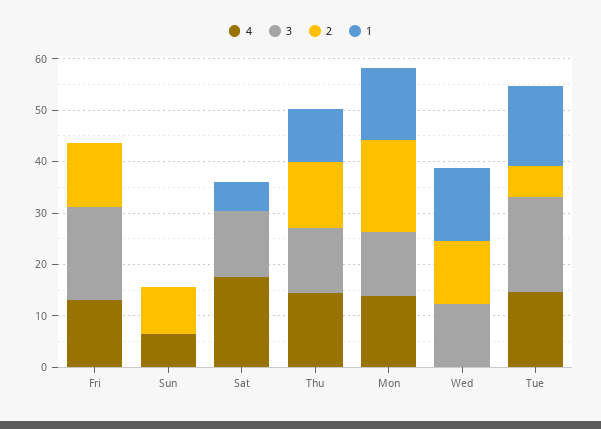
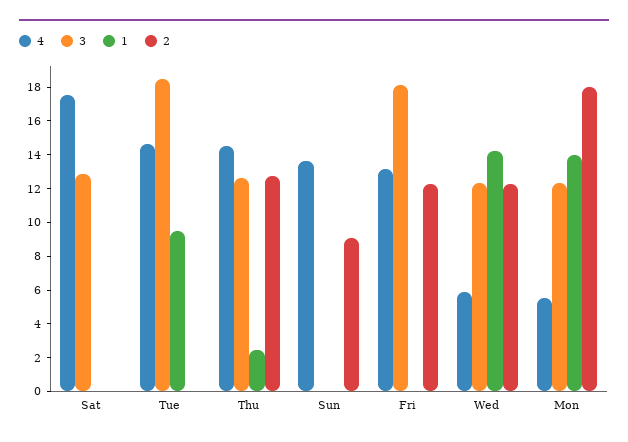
4, Sun: 6 -> 13.5
1, Sat: 6 -> 0
1, Thu: 10 -> 2.5
4, Mon: 14 -> 5.5
4, Wed: 0 -> 6
2, Tue: 6 -> 0
1, Tue: 16 -> 9.5

